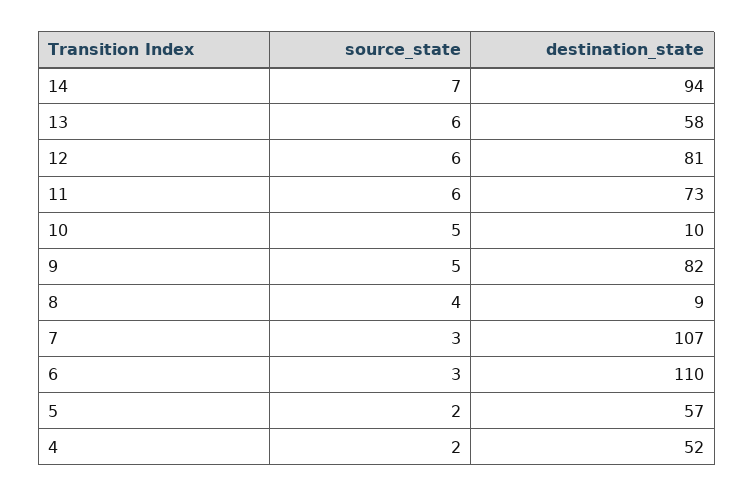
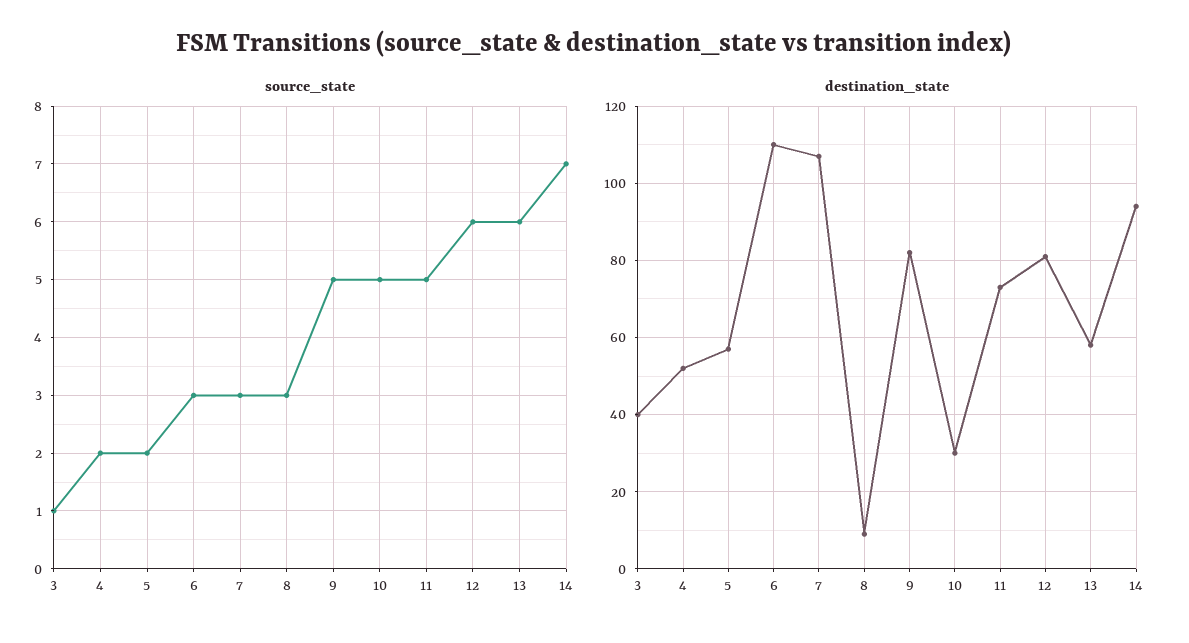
source_state, 11: 6 -> 5
destination_state, 10: 10 -> 30
source_state, 8: 4 -> 3
source_state, 3: none -> 1
destination_state, 3: none -> 40

